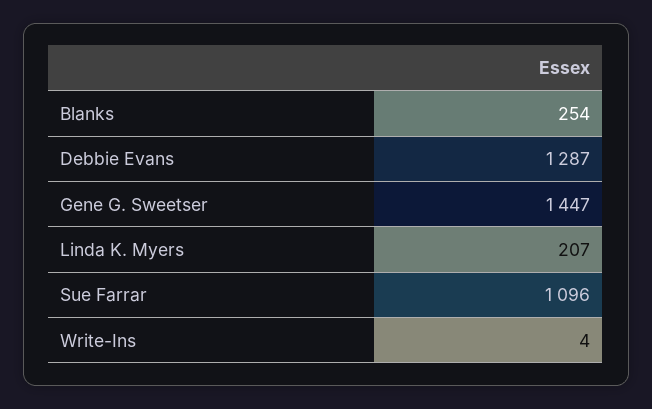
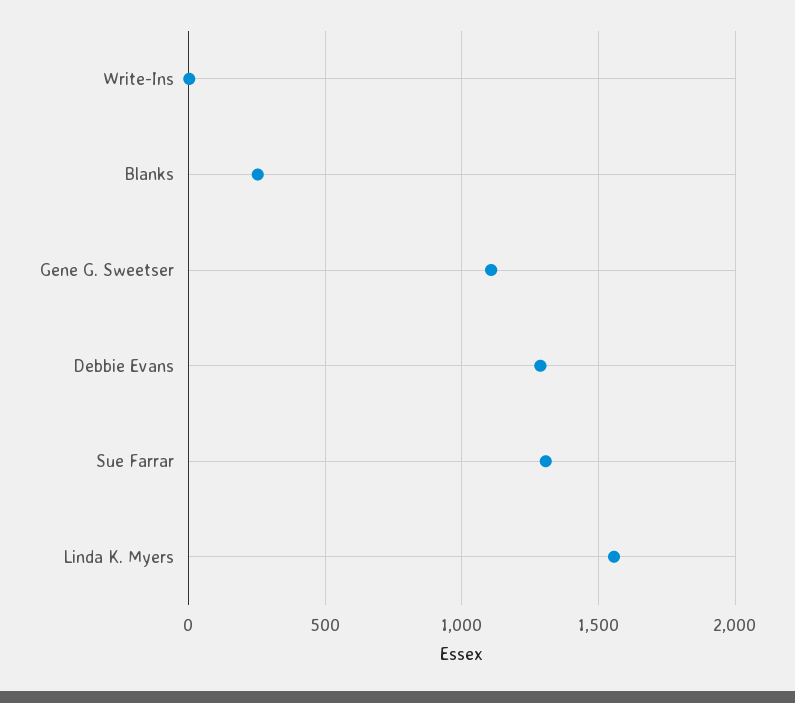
Gene G. Sweetser: 1447 -> 1100
Linda K. Myers: 207 -> 1550
Sue Farrar: 1096 -> 1300

